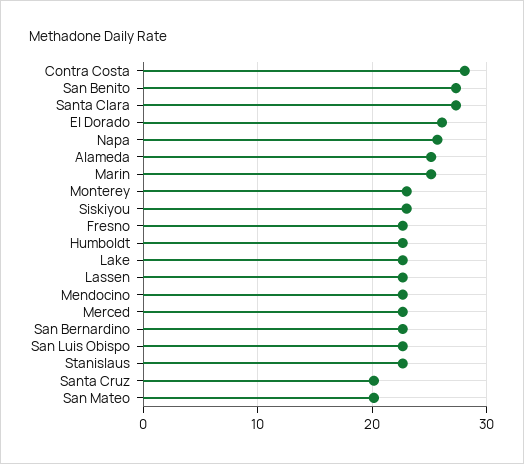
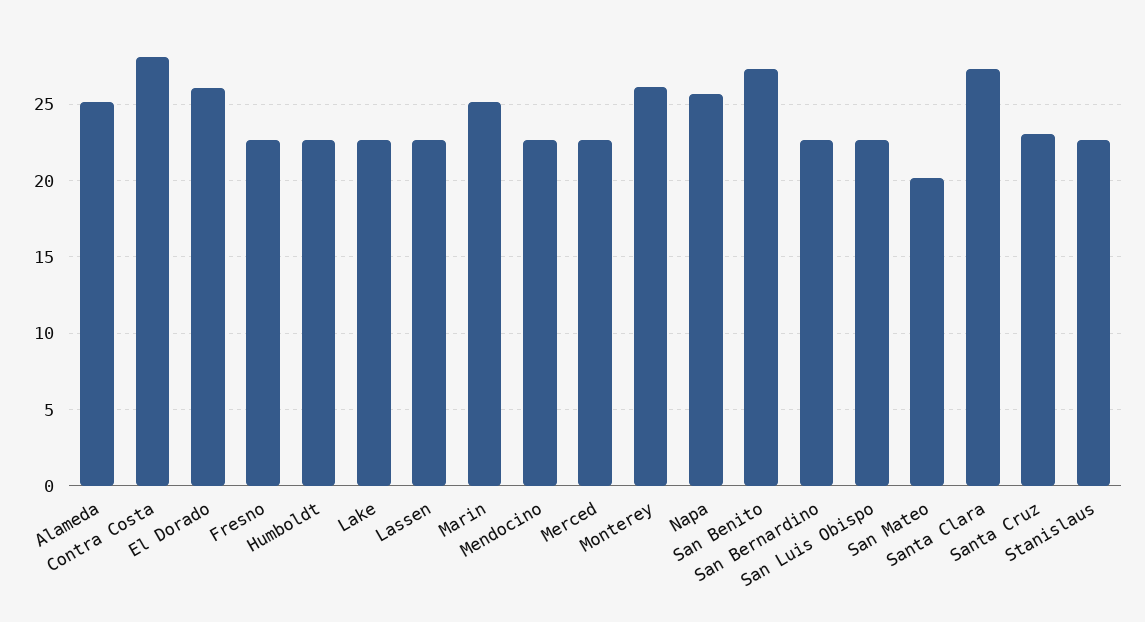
Monterey: 23 -> 26
Siskiyou: 23 -> none
Santa Cruz: 20 -> 23

